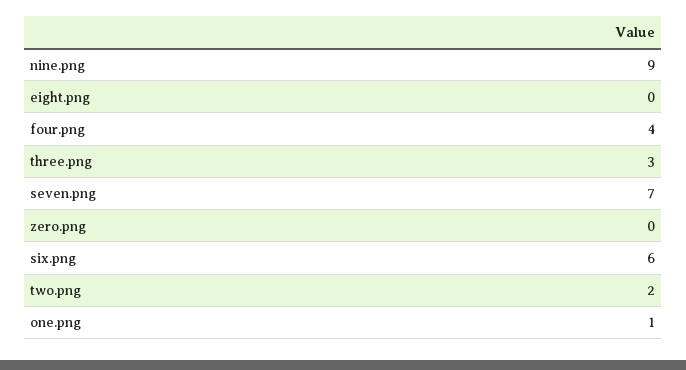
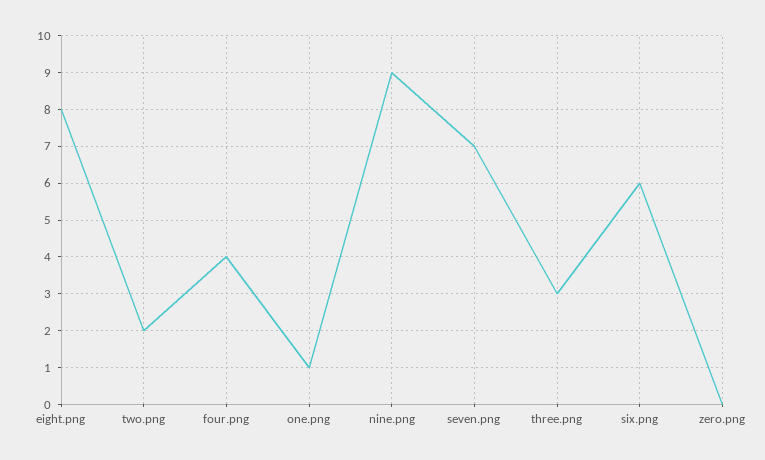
eight.png: 0 -> 8

